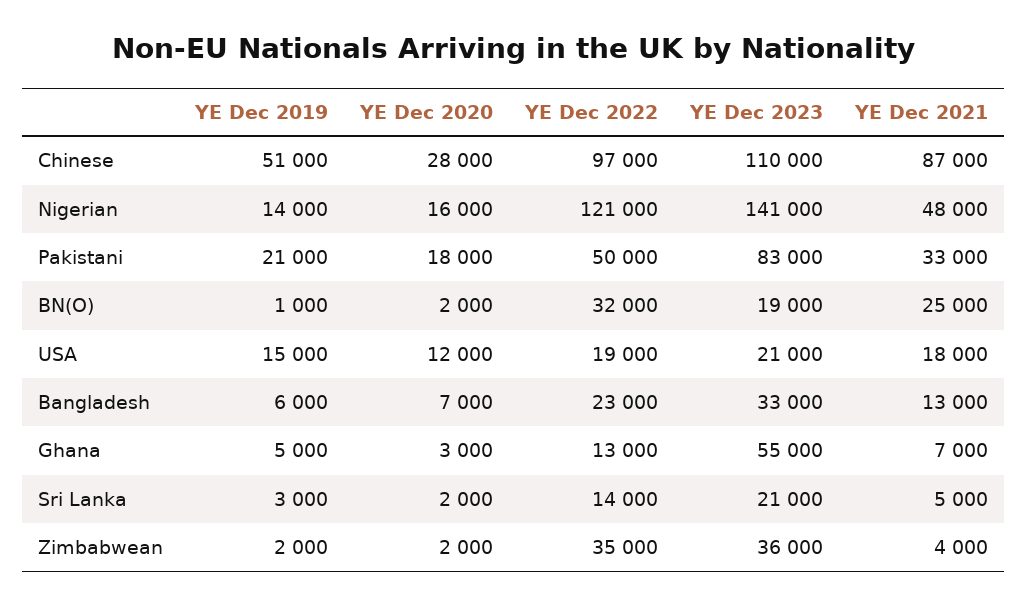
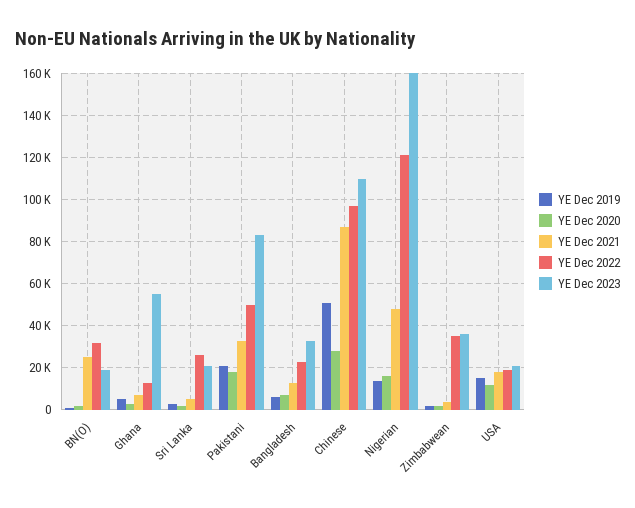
YE Dec 2023, Nigerian: 141000 -> 160000
YE Dec 2022, Sri Lanka: 14000 -> 25000

